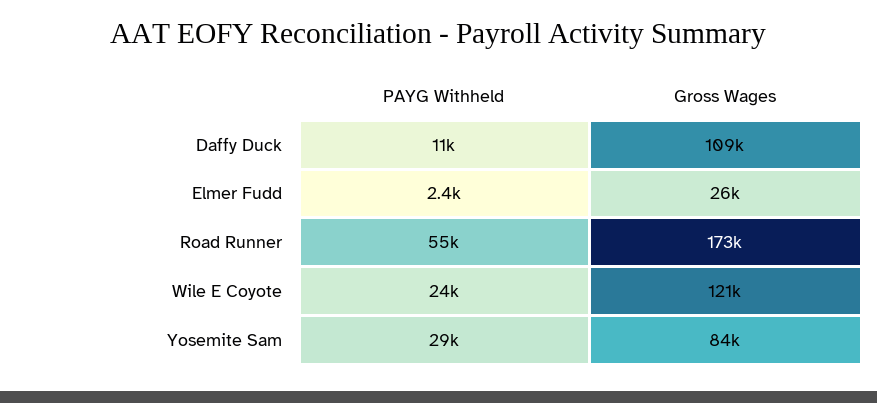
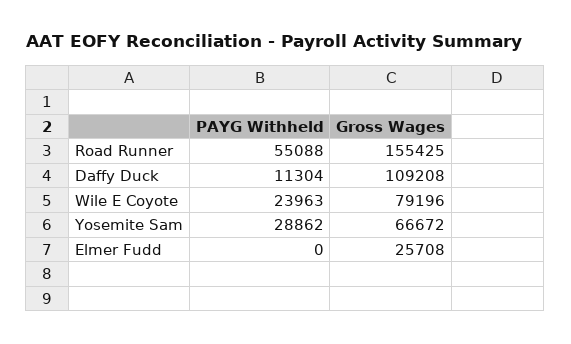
PAYG Withheld, Elmer Fudd: 2400 -> 0
Gross Wages, Road Runner: 173000 -> 155425
Gross Wages, Wile E Coyote: 121000 -> 79196
Gross Wages, Yosemite Sam: 84000 -> 66672

